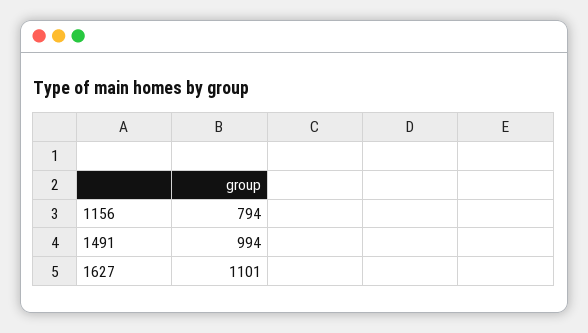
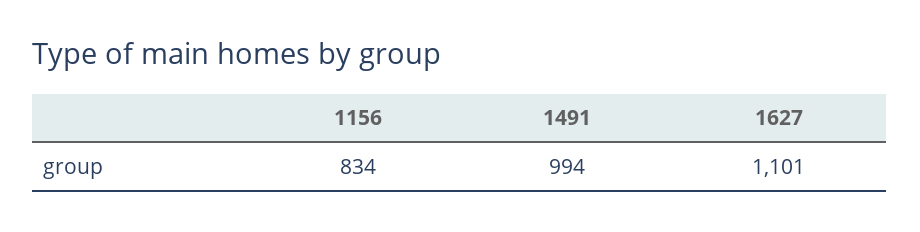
1156: 794 -> 834

